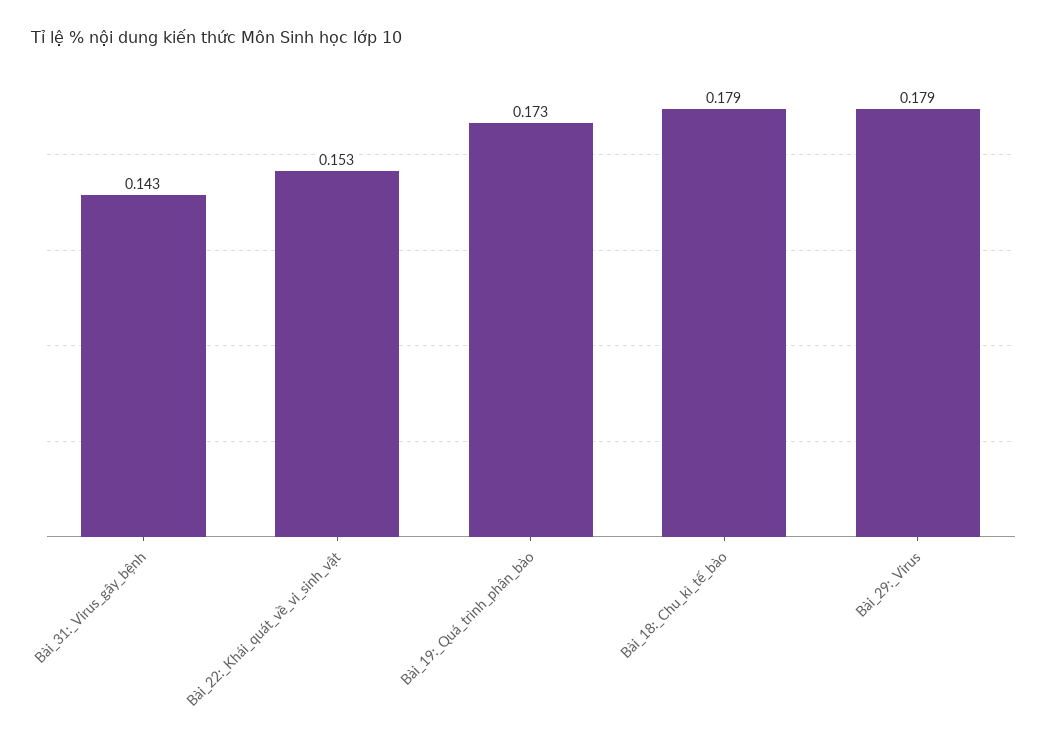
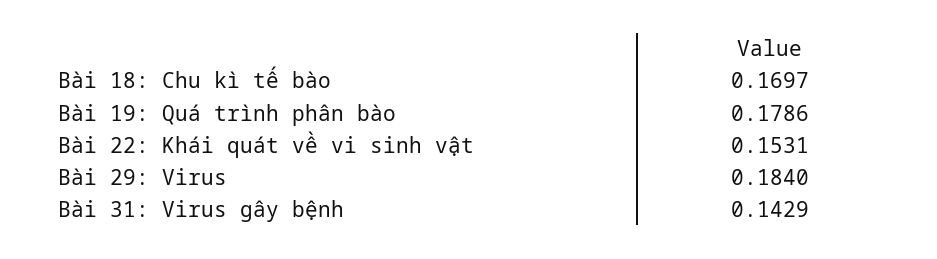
Bài_19:_Quá_trình_phân_bào: 0.173 -> 0.1786
Bài_18:_Chu_kì_tế_bào: 0.179 -> 0.1697
Bài_29:_Virus: 0.179 -> 0.184

